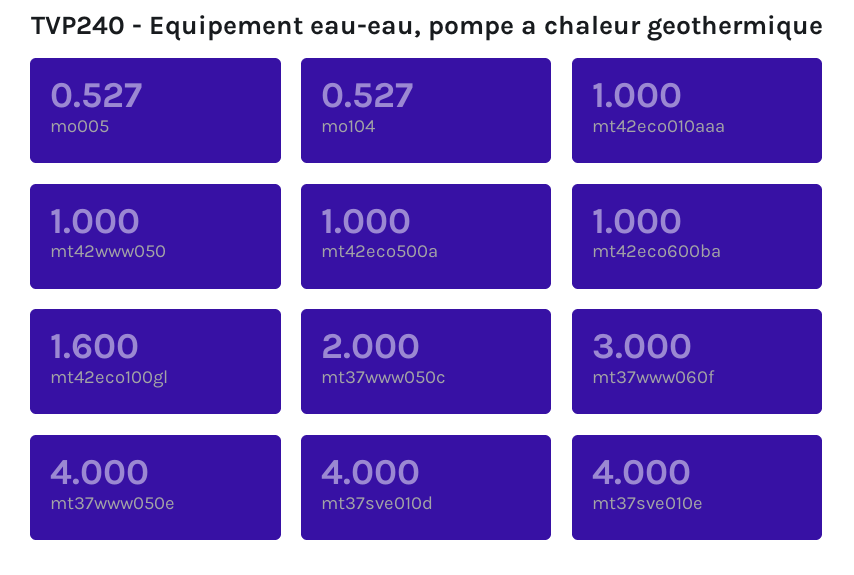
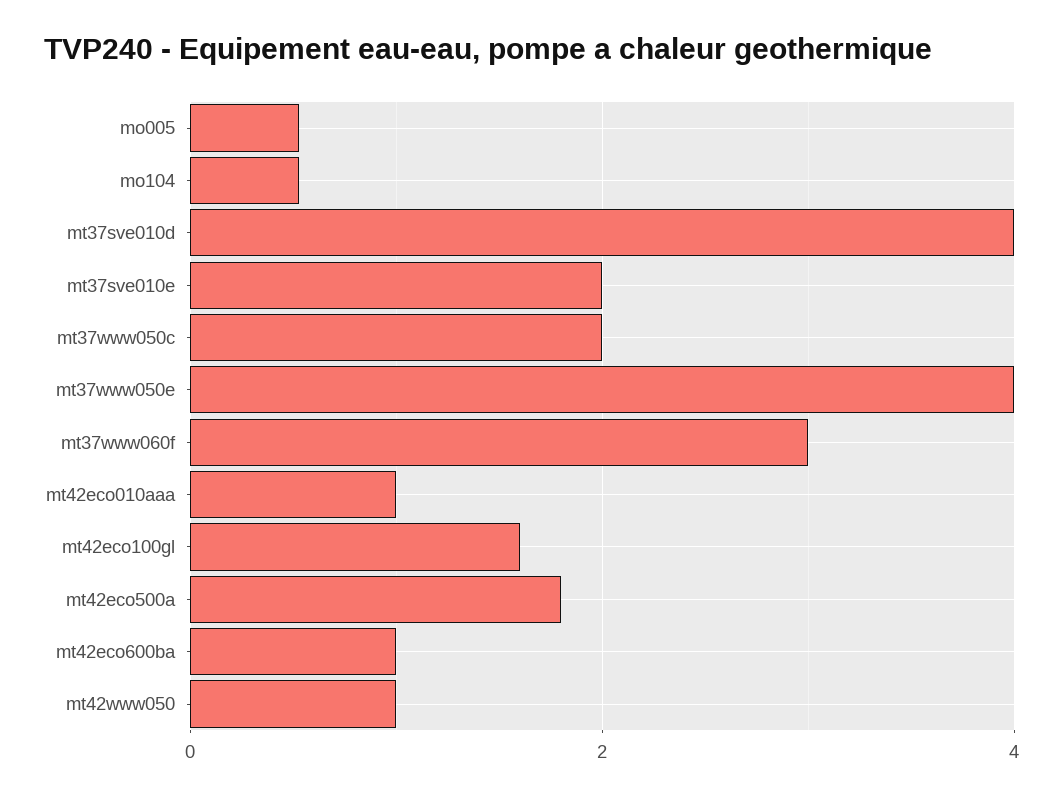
mt42eco500a: 1 -> 1.8
mt37sve010e: 4 -> 2

